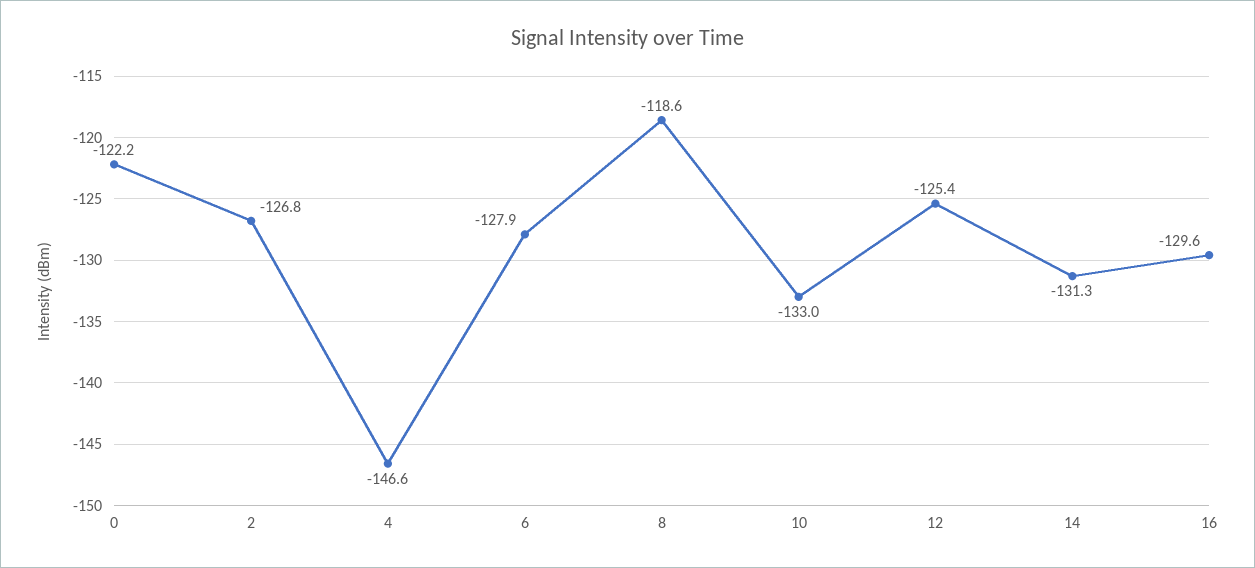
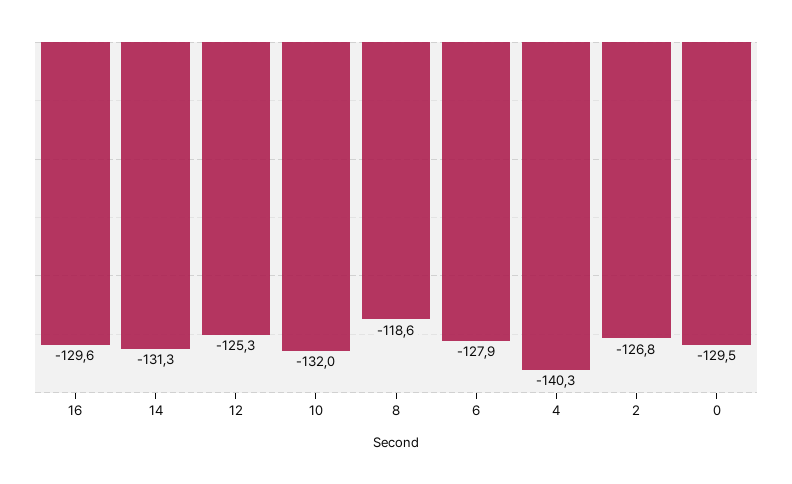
0: -122.2 -> -129.5
4: -146.6 -> -140.3
10: -133 -> -132
12: -125.4 -> -125.3

